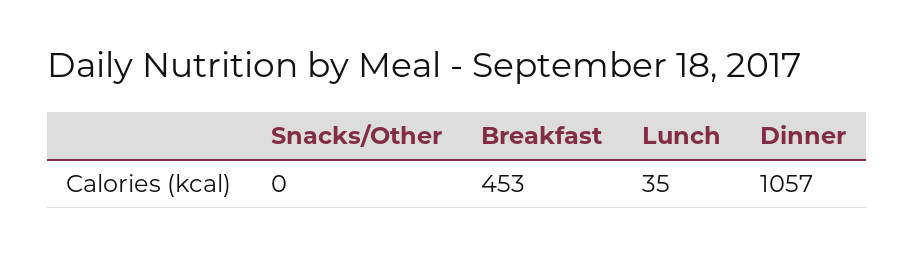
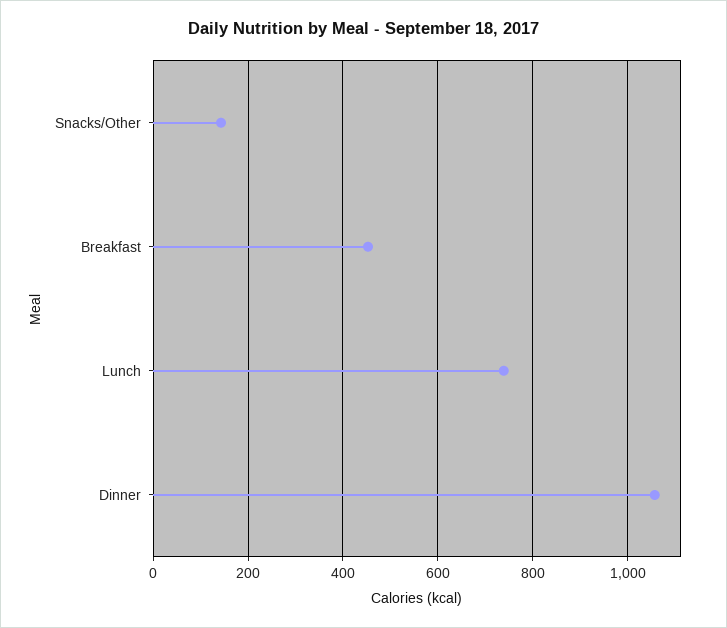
Snacks/Other: 0 -> 140
Lunch: 35 -> 740

